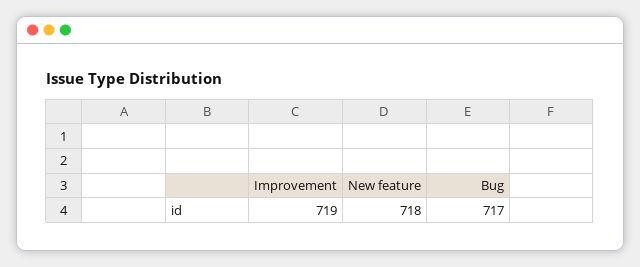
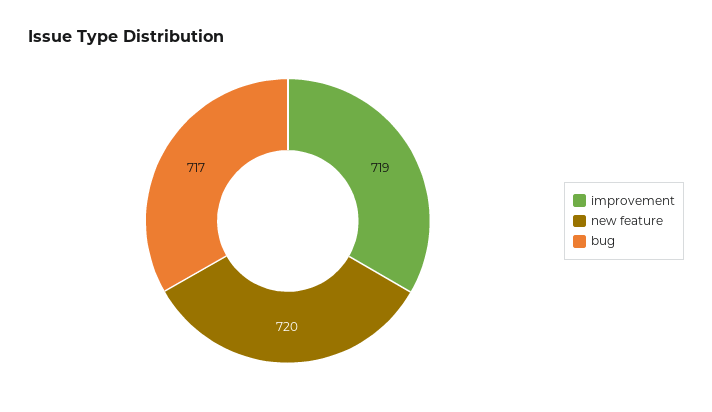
New feature: 718 -> 720

